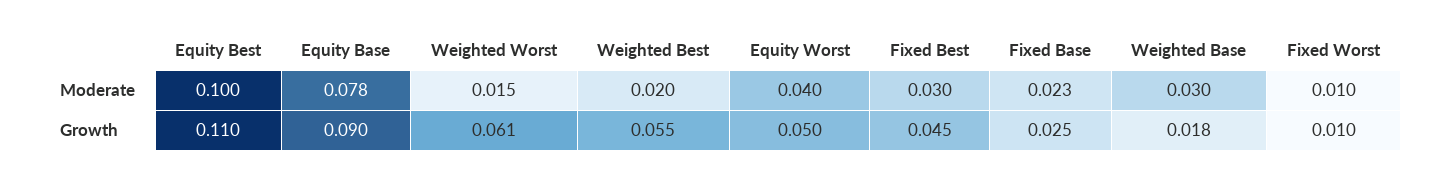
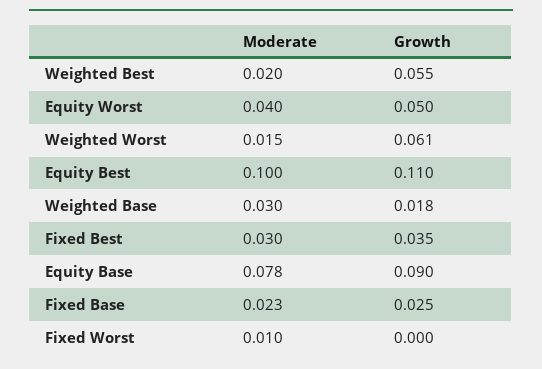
Fixed Best, Growth: 0.045 -> 0.035
Fixed Worst, Growth: 0.01 -> 0

